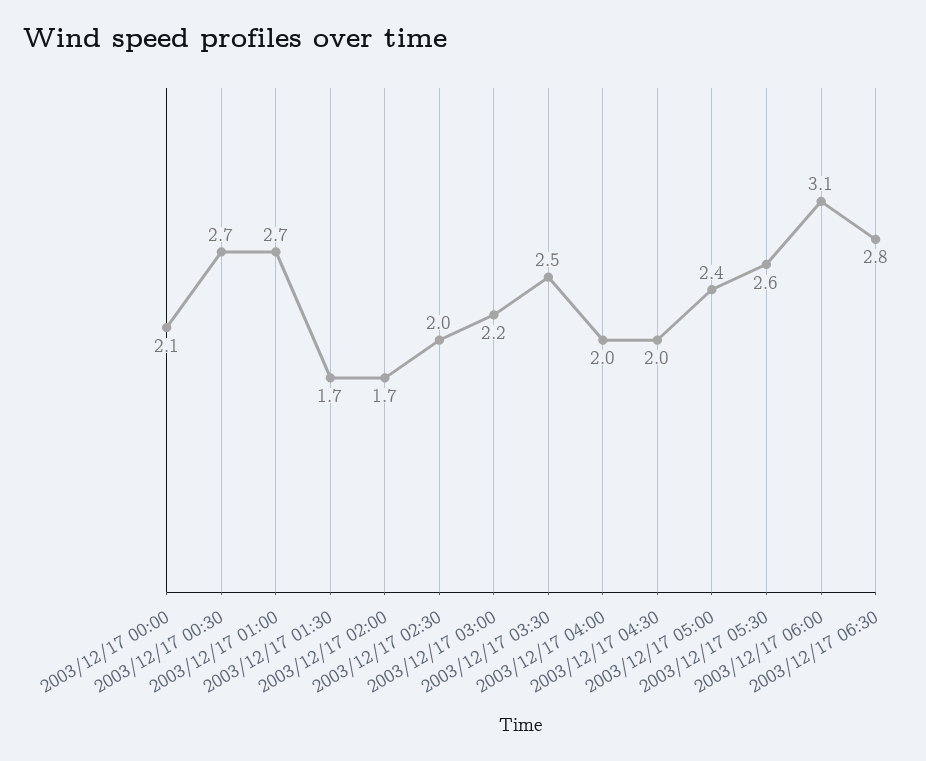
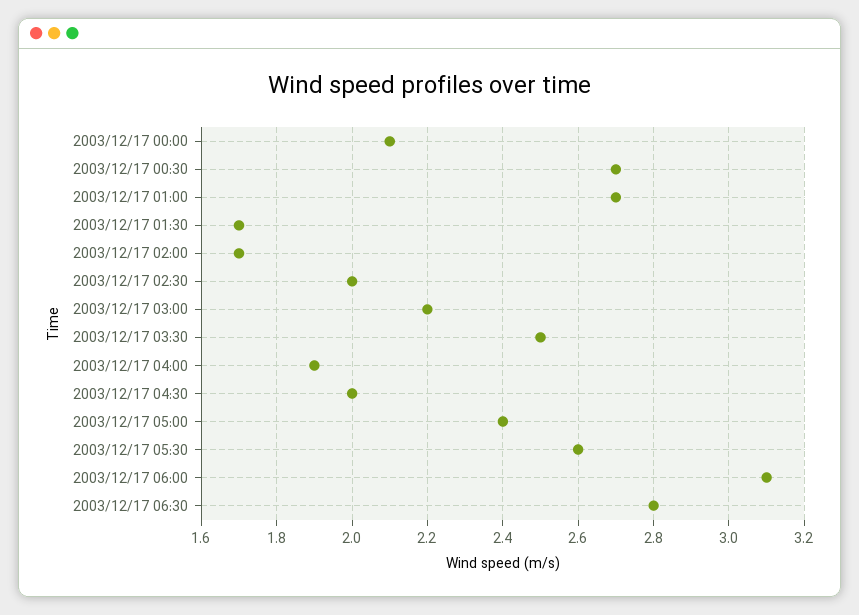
2003/12/17 04:00: 2 -> 1.9

